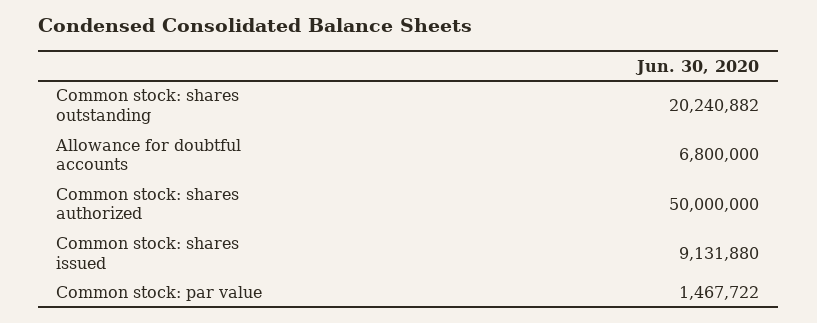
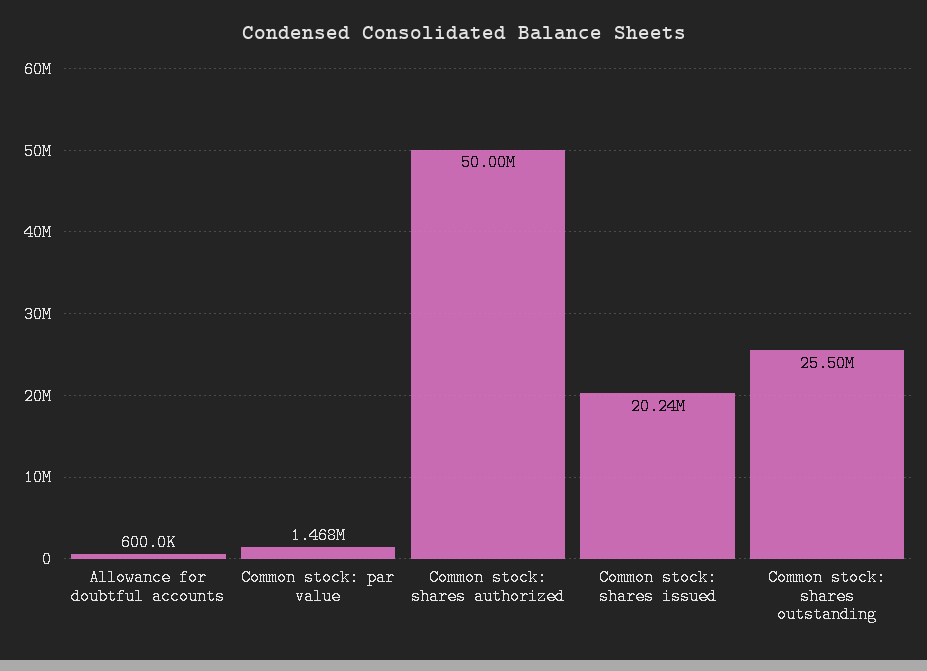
Common stock: shares outstanding: 20240882 -> 25500000
Allowance for doubtful accounts: 6800000 -> 600000
Common stock: shares issued: 9131880 -> 20240000

